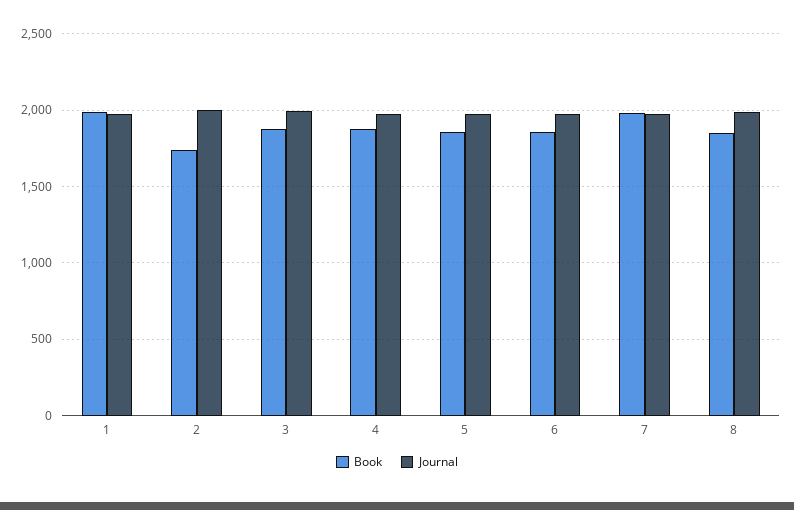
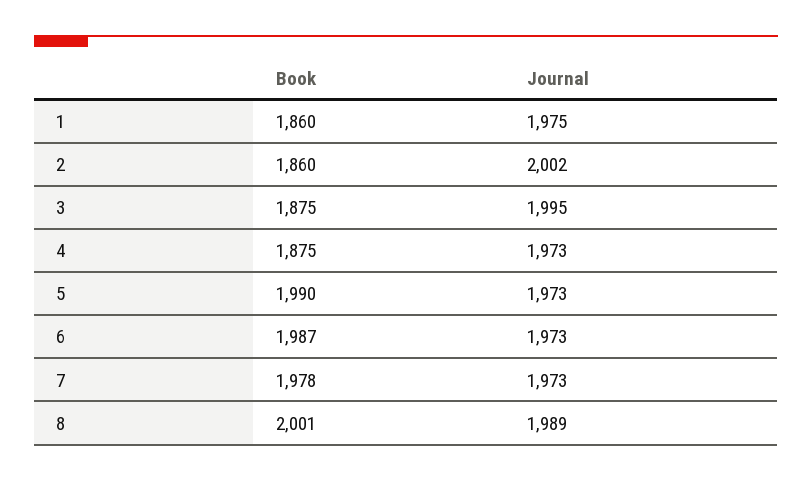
Book, 1: 2000 -> 1860
Book, 2: 1750 -> 1860
Book, 5: 1850 -> 1990
Book, 6: 1850 -> 1987
Book, 8: 1850 -> 2001

